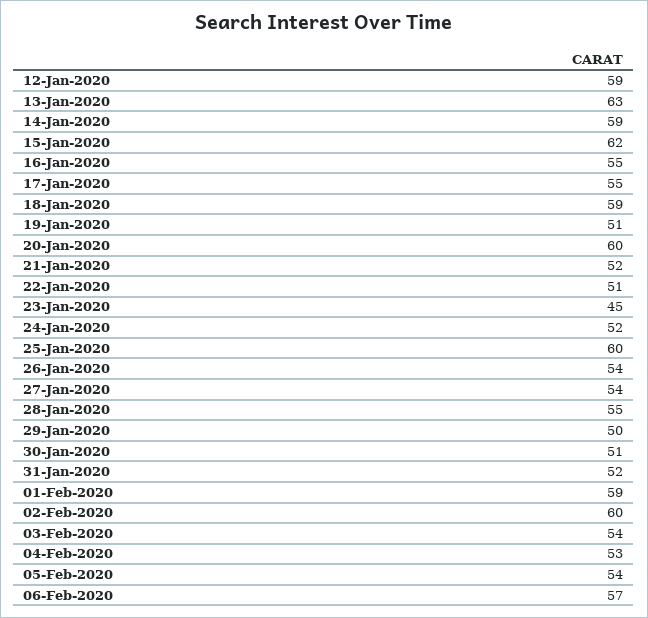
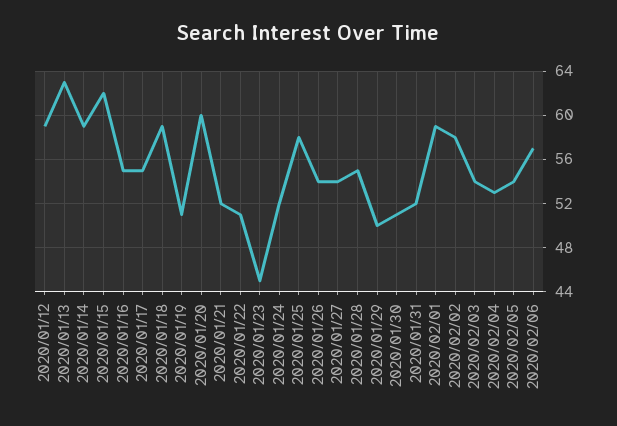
25-Jan-2020: 60 -> 58
02-Feb-2020: 60 -> 58

